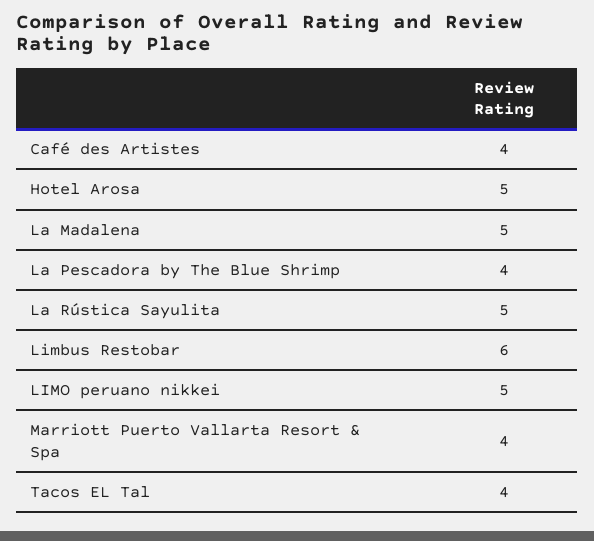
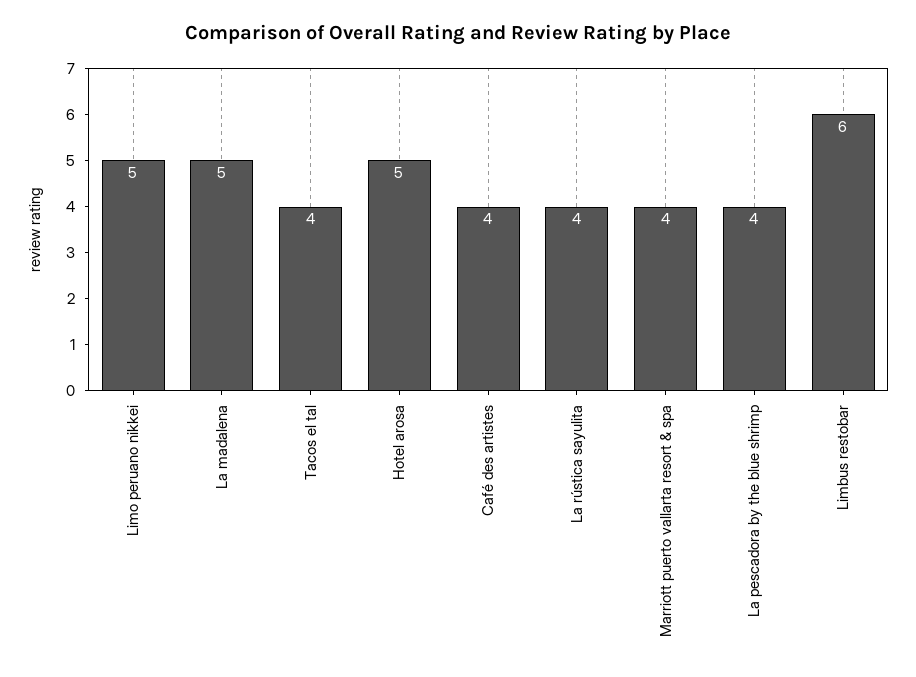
La Rústica Sayulita: 5 -> 4

